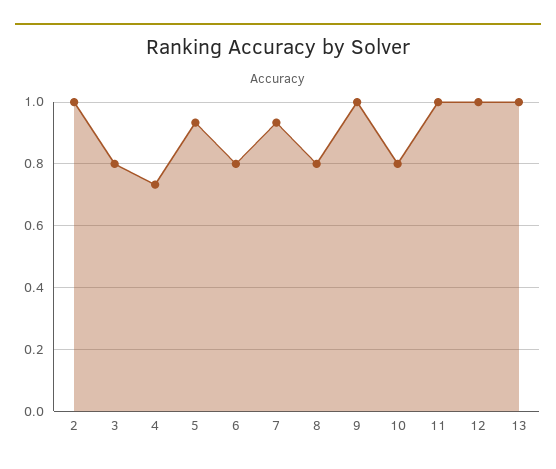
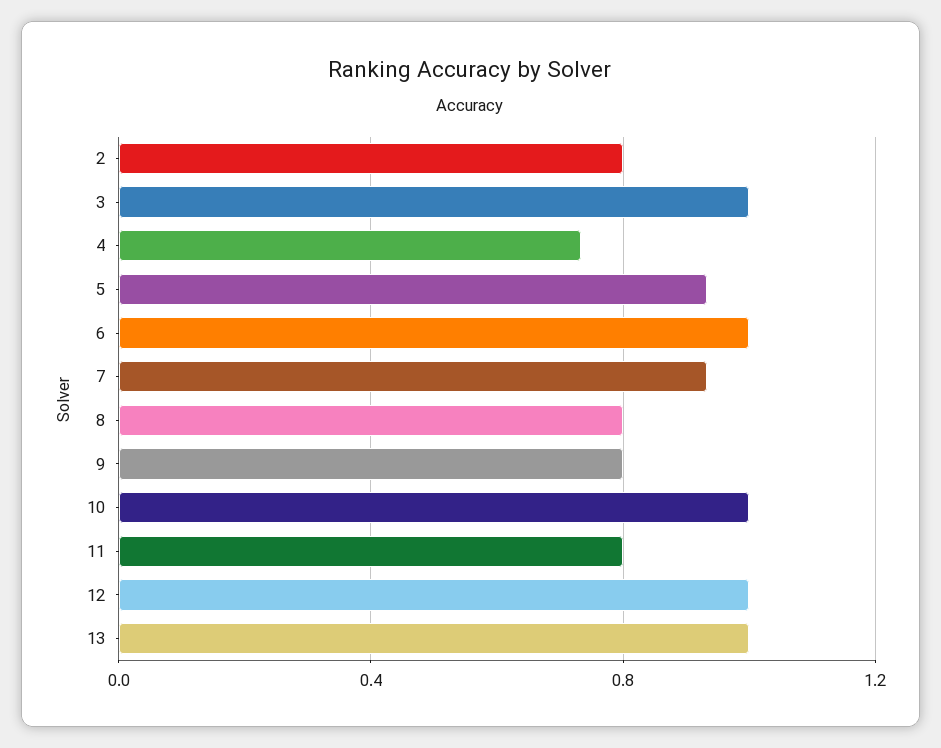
2: 1 -> 0.8
3: 0.8 -> 1
6: 0.8 -> 1
9: 1 -> 0.8
10: 0.8 -> 1
11: 1 -> 0.8

